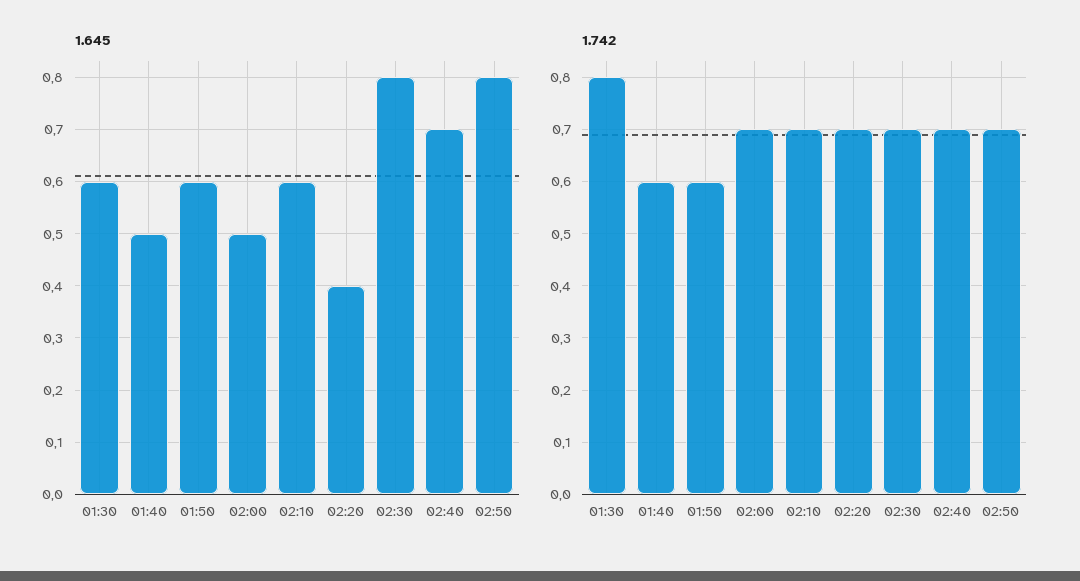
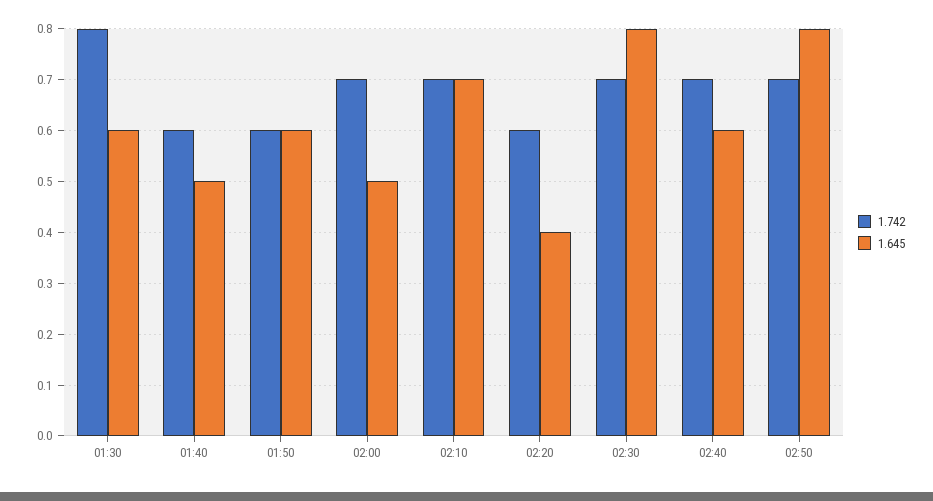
1.645, 02:10: 0.6 -> 0.7
1.645, 02:40: 0.7 -> 0.6
1.742, 02:20: 0.7 -> 0.6

